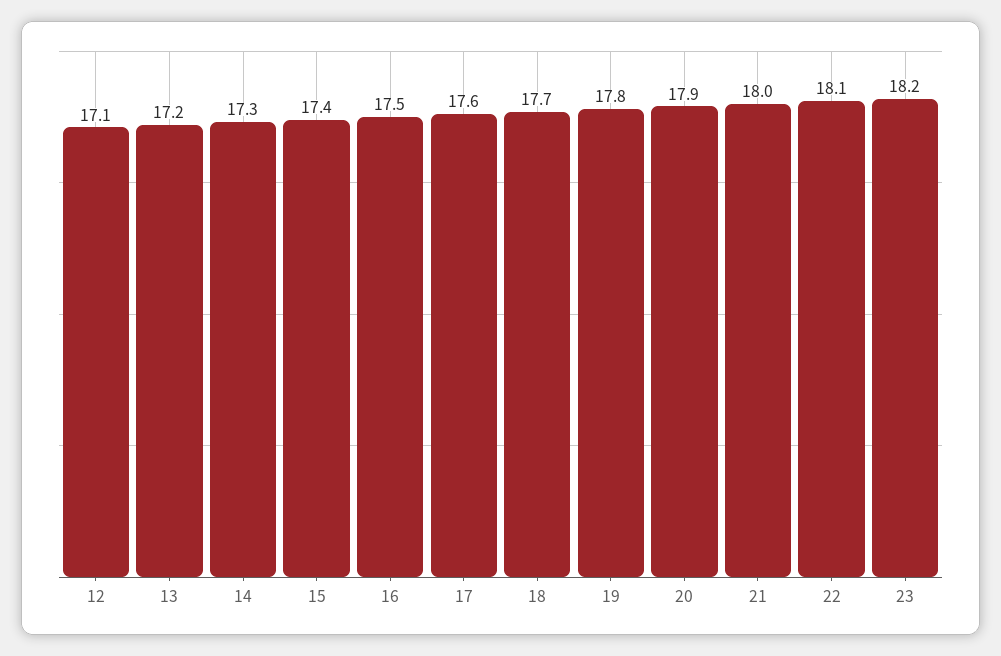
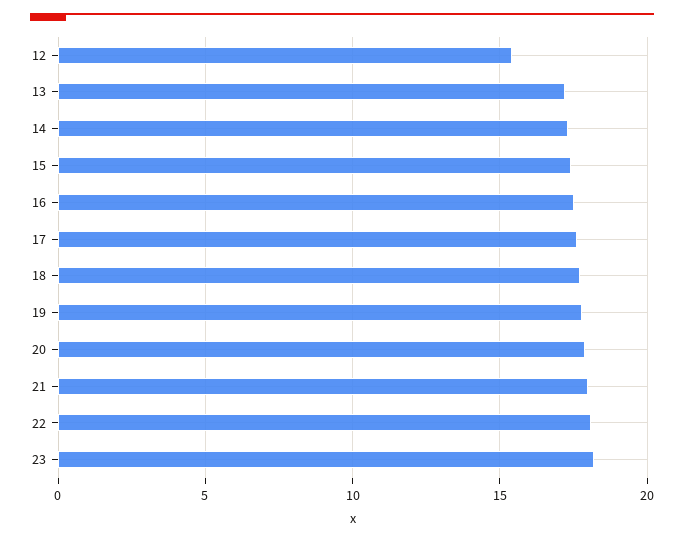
12: 17.1 -> 15.5

